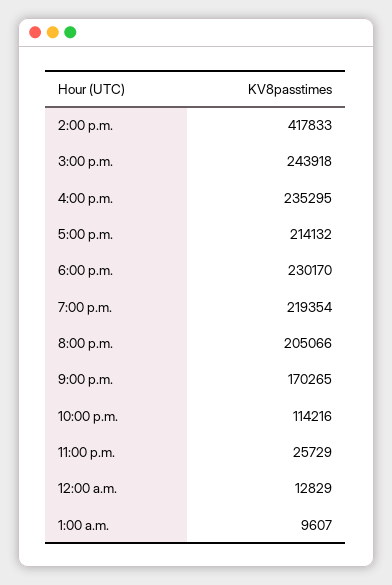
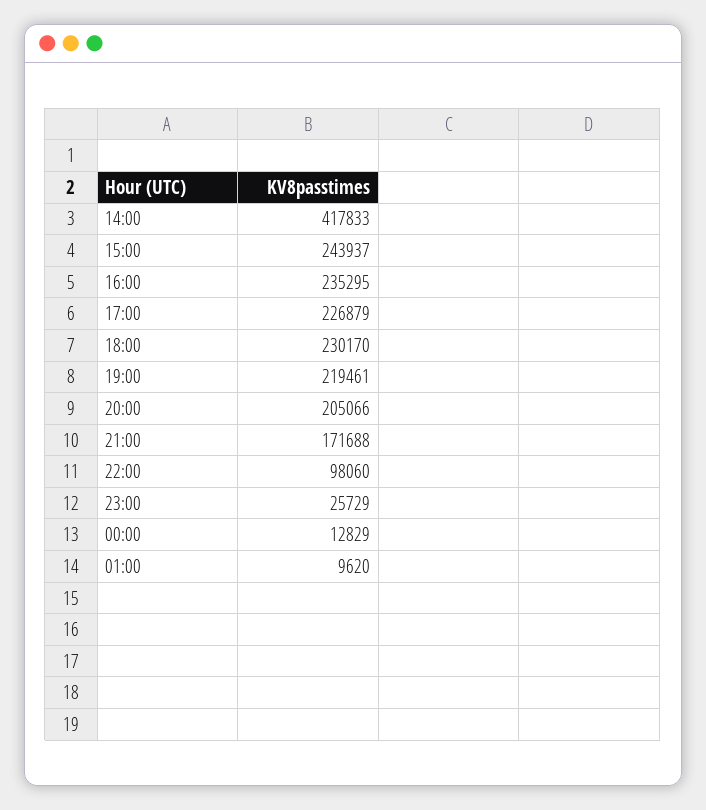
3:00 p.m.: 243918 -> 243937
5:00 p.m.: 214132 -> 226879
7:00 p.m.: 219354 -> 219461
9:00 p.m.: 170265 -> 171688
10:00 p.m.: 114216 -> 98060
1:00 a.m.: 9607 -> 9620

